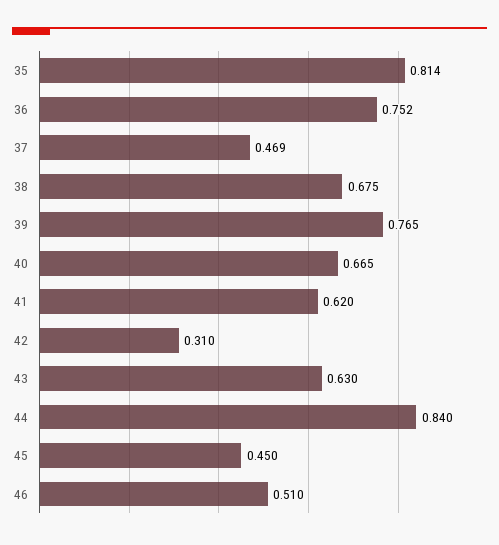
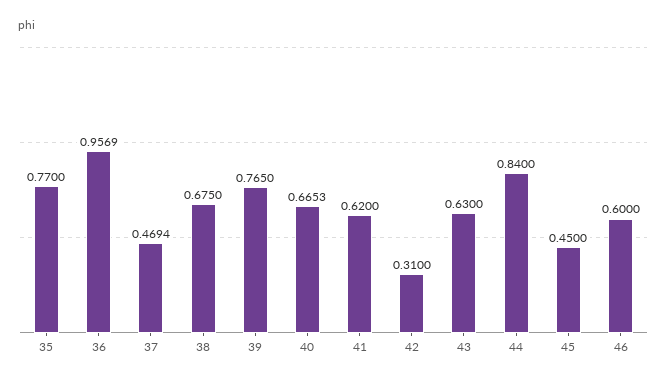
35: 0.814 -> 0.77
36: 0.752 -> 0.9569
46: 0.51 -> 0.6

